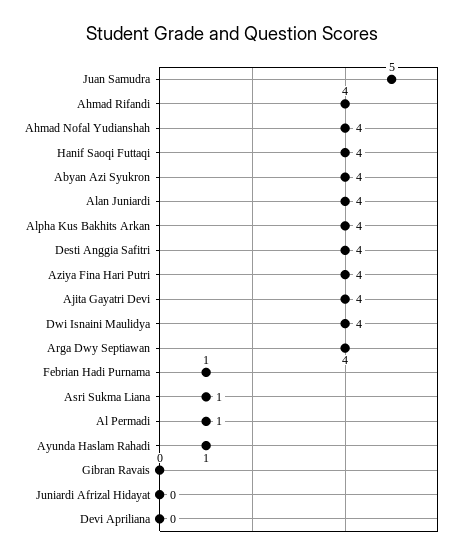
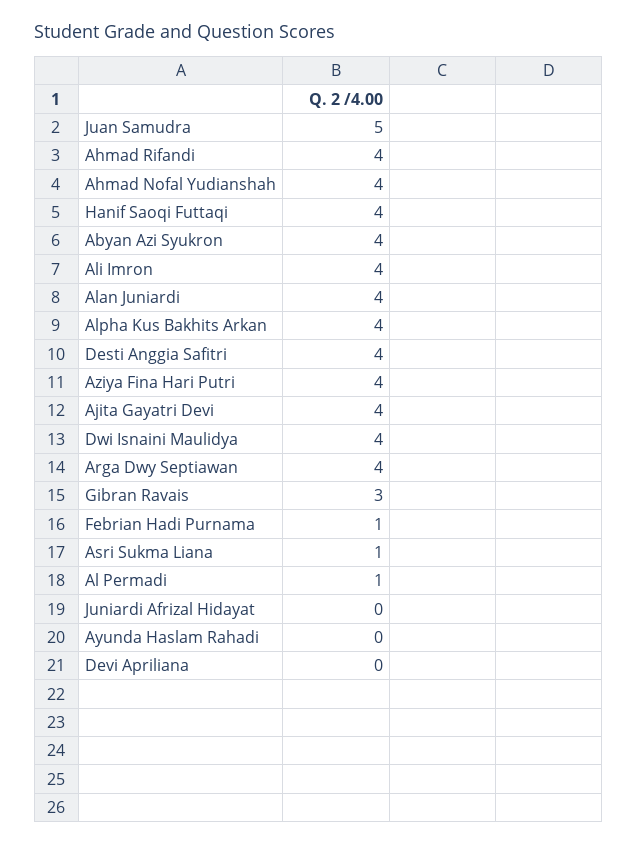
Ayunda Haslam Rahadi: 1 -> 0
Gibran Ravais: 0 -> 3
Ali Imron: none -> 4

